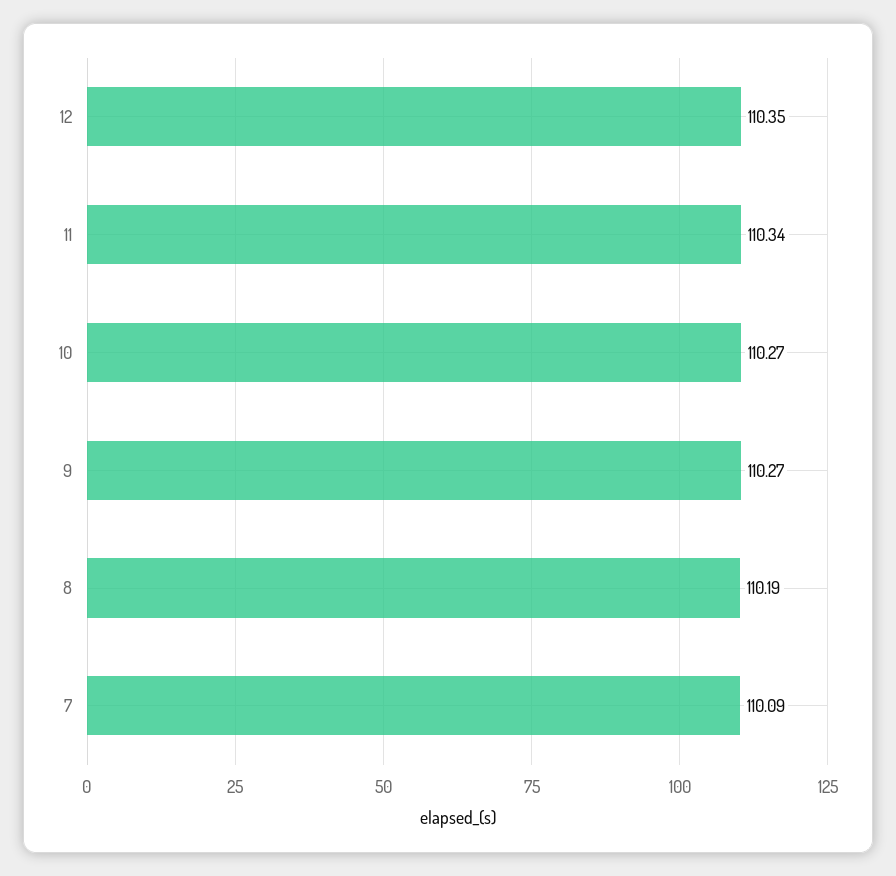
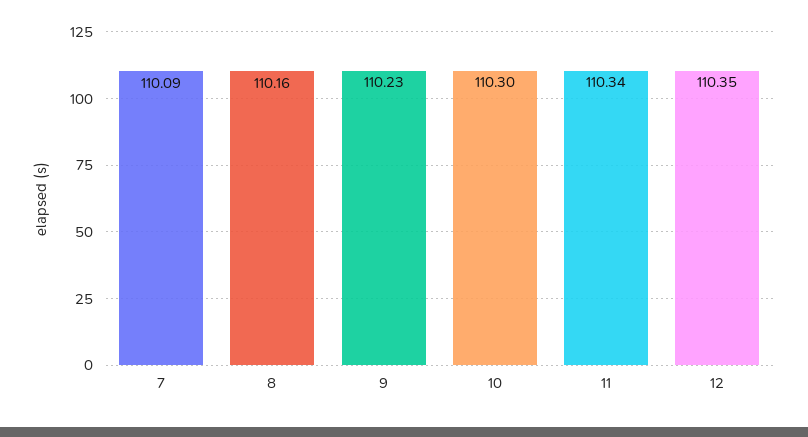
10: 110.27 -> 110.3
9: 110.27 -> 110.23
8: 110.19 -> 110.16

